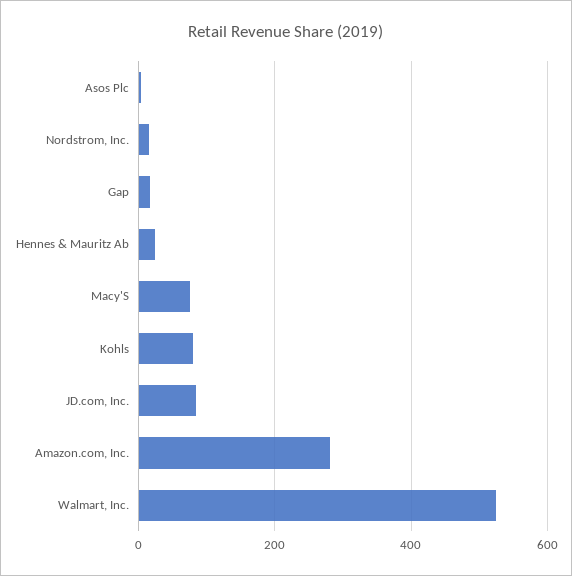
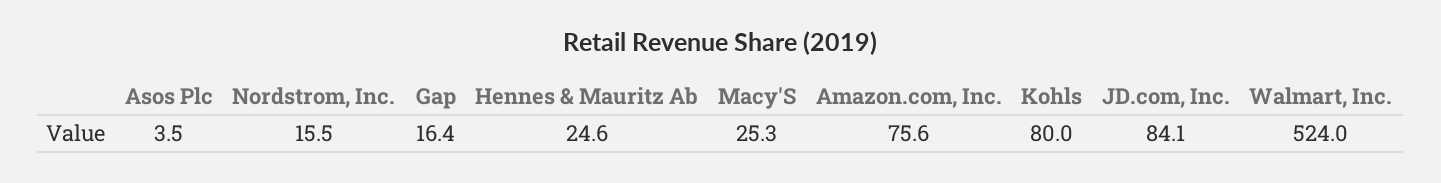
Macy'S: 80 -> 25.3
Amazon.com, Inc.: 280 -> 75.6

